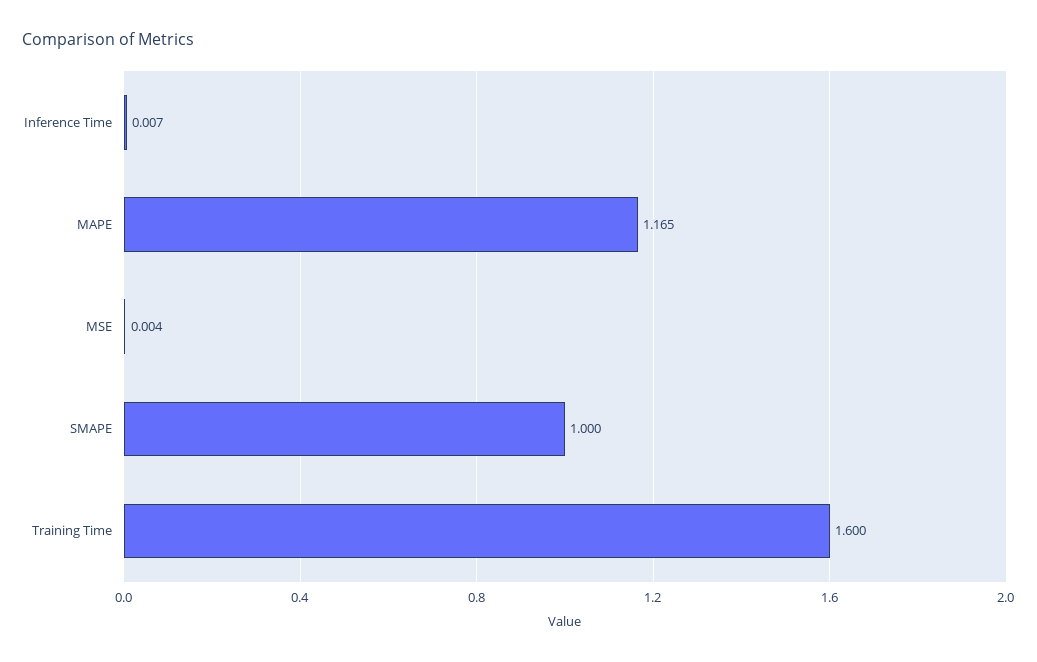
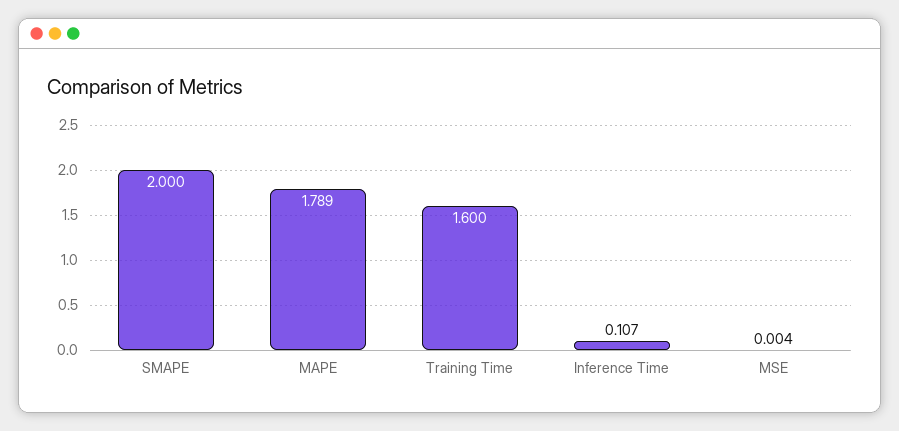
Inference Time: 0.007 -> 0.107
MAPE: 1.165 -> 1.789
SMAPE: 1 -> 2

